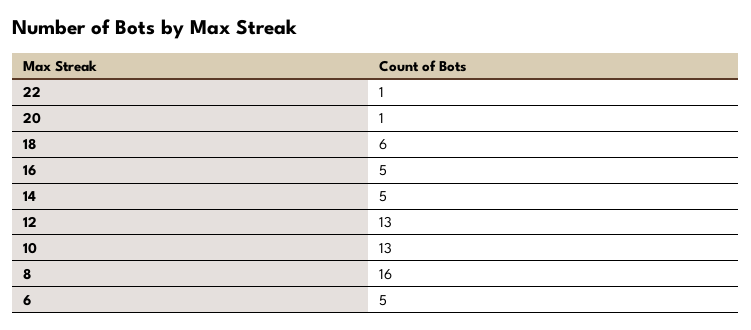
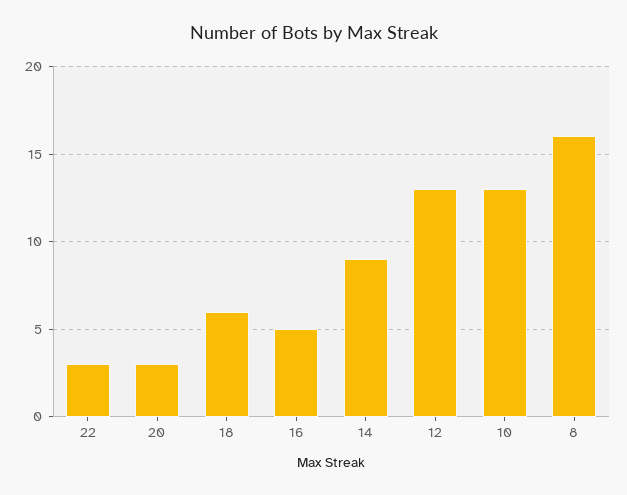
22: 1 -> 3
20: 1 -> 3
14: 5 -> 9
6: 5 -> none

